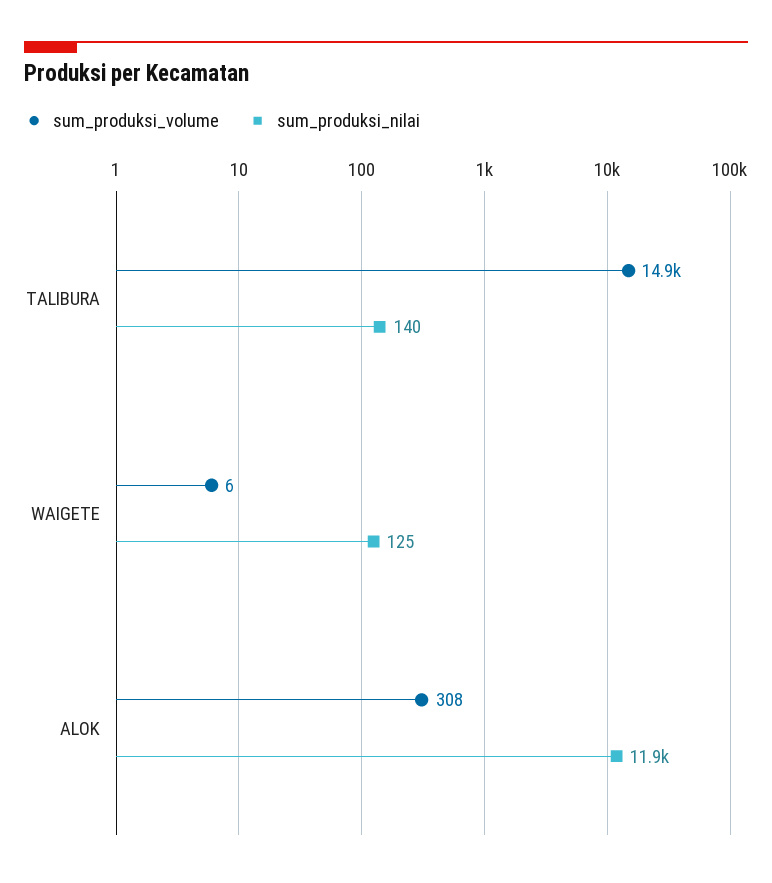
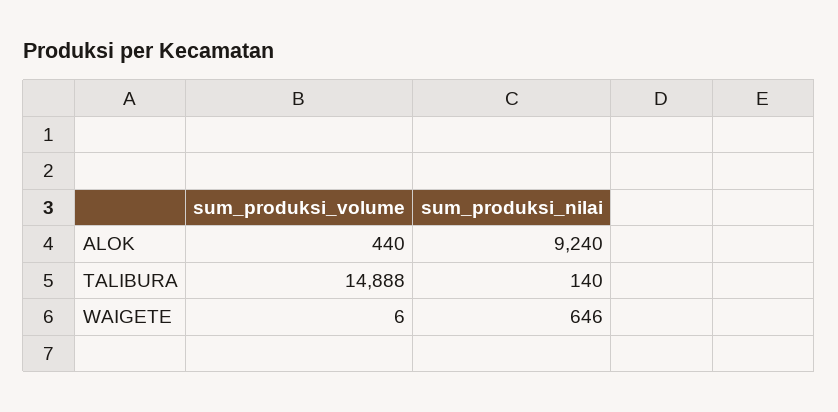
sum_produksi_nilai, WAIGETE: 125 -> 646
sum_produksi_volume, ALOK: 308 -> 440
sum_produksi_nilai, ALOK: 11900 -> 9240

